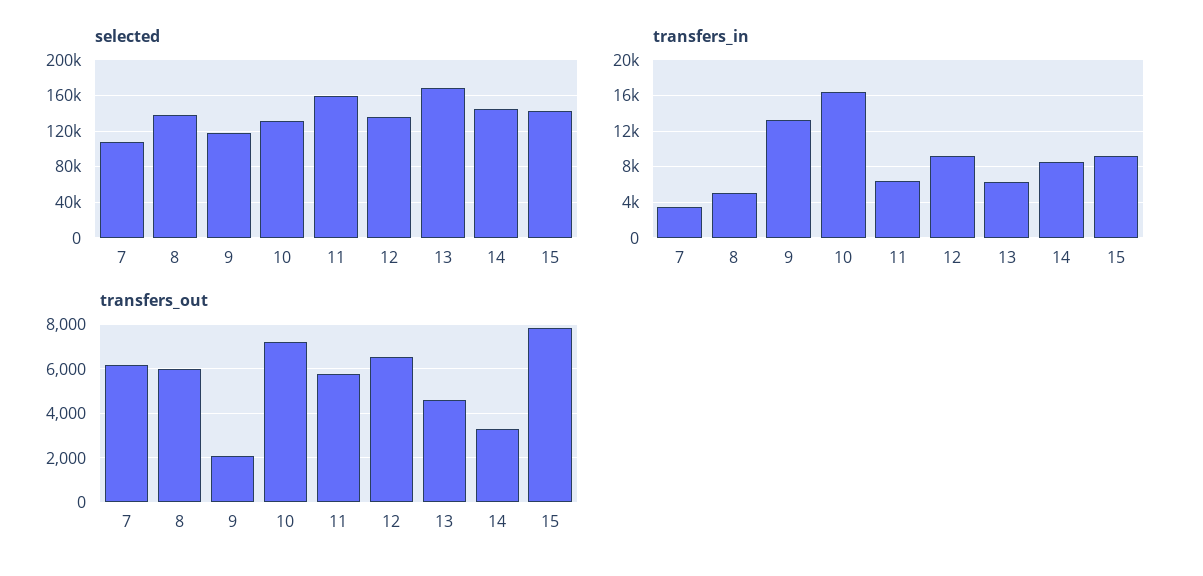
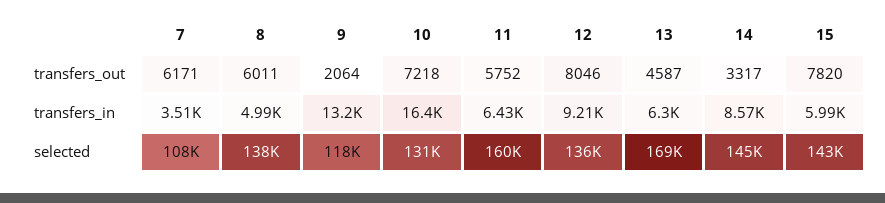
transfers_in, 15: 9000 -> 5990
transfers_out, 12: 6500 -> 8046

